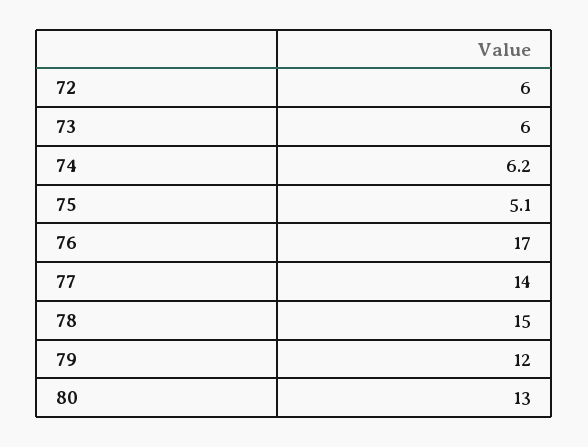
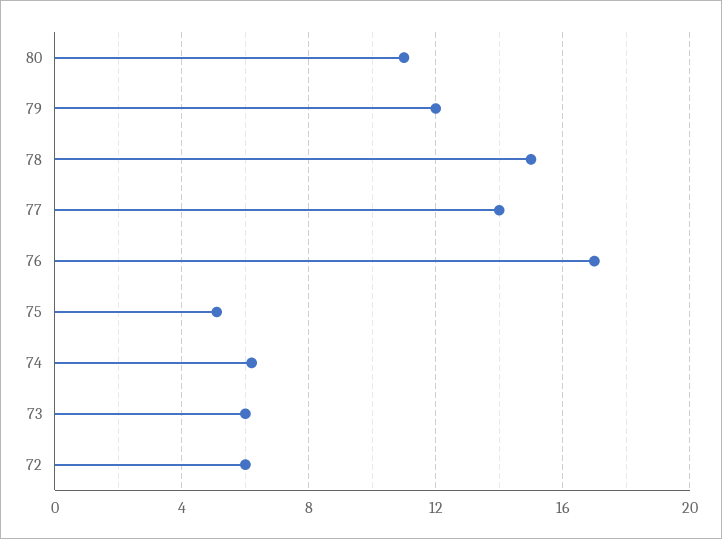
80: 13 -> 11

